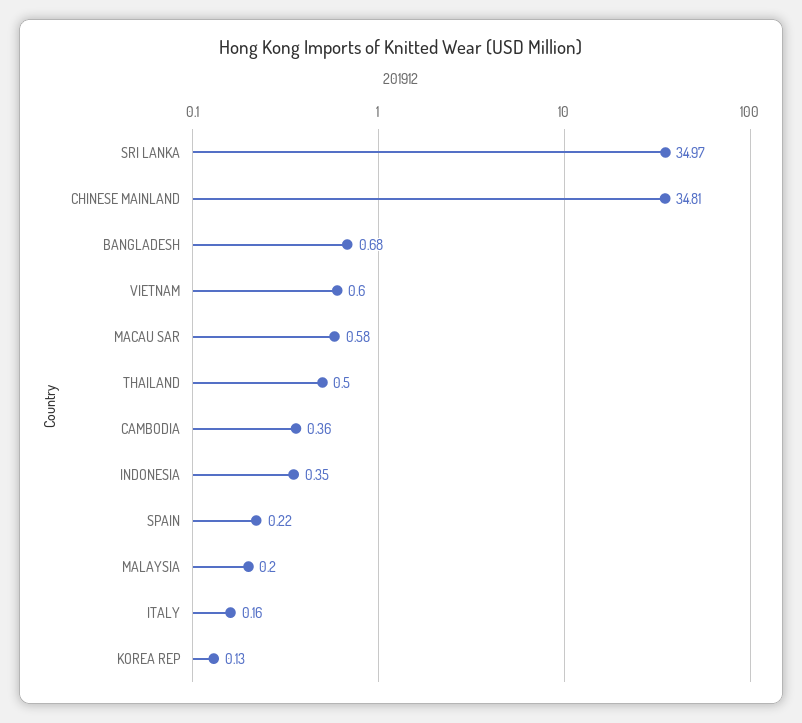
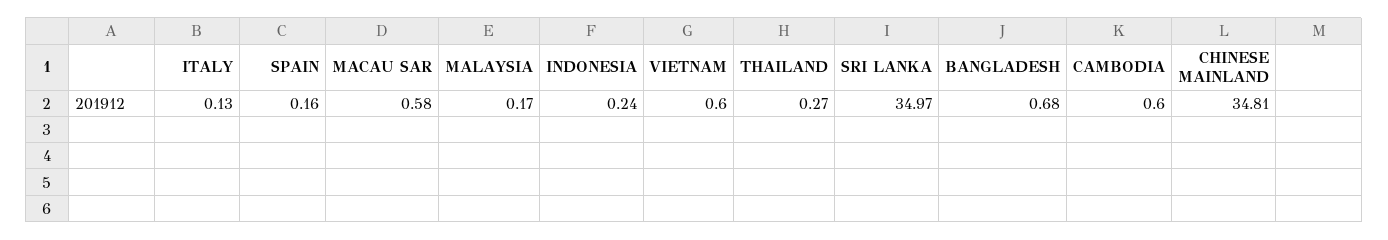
THAILAND: 0.5 -> 0.27
CAMBODIA: 0.36 -> 0.6
INDONESIA: 0.35 -> 0.24
SPAIN: 0.22 -> 0.16
MALAYSIA: 0.2 -> 0.17
ITALY: 0.16 -> 0.13
KOREA REP: 0.13 -> none

